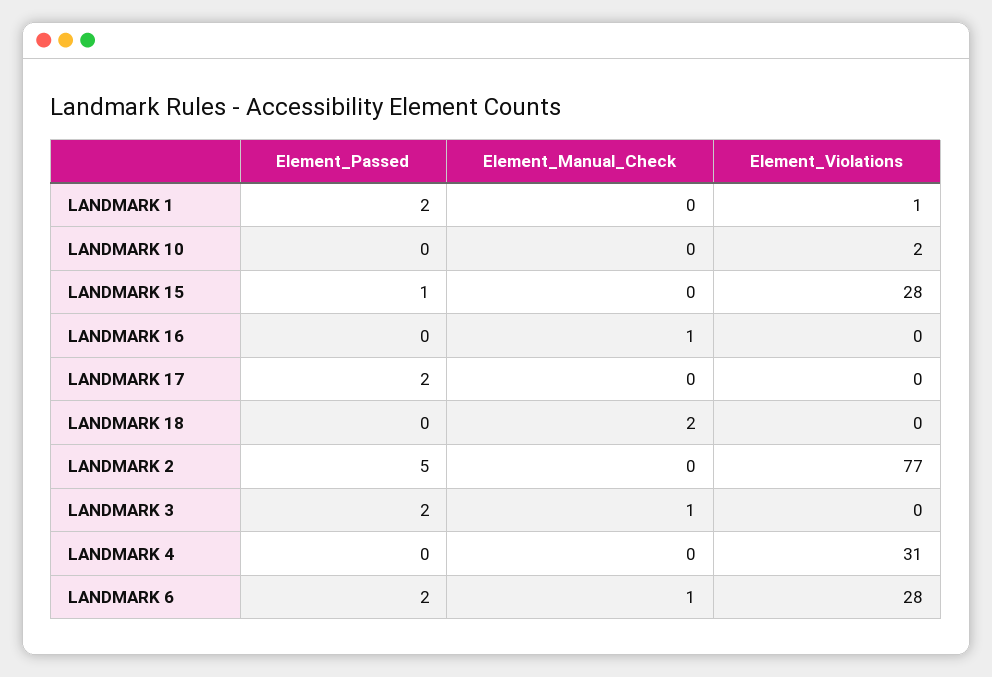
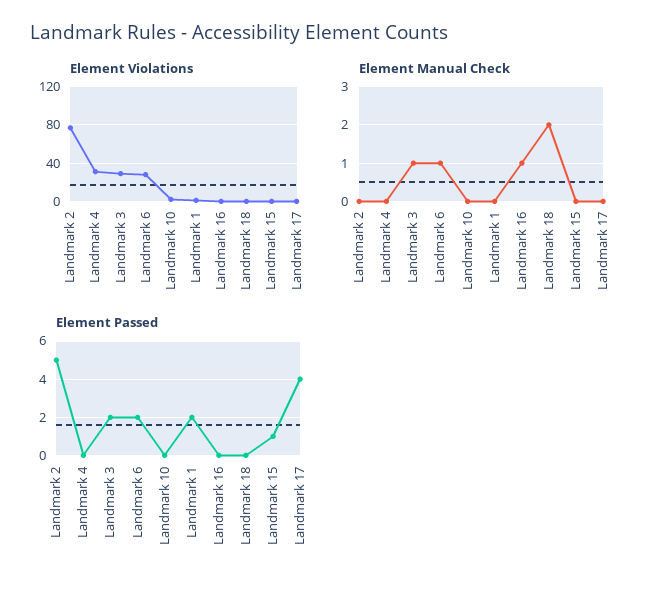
Element_Violations, LANDMARK 15: 28 -> 0
Element_Passed, LANDMARK 17: 2 -> 4
Element_Violations, LANDMARK 3: 0 -> 30

